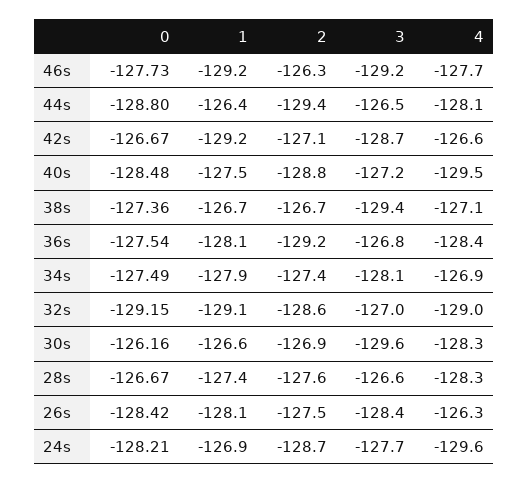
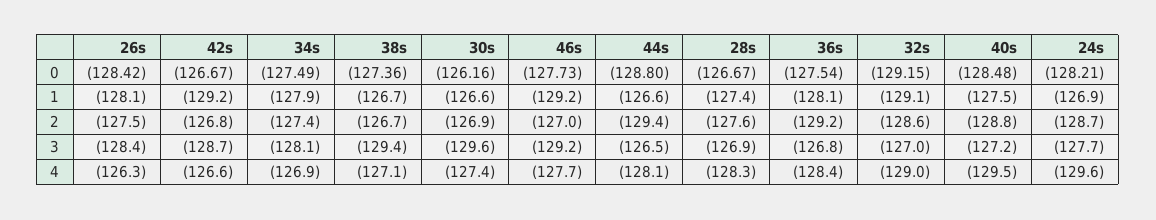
2, 46s: -126.3 -> -127
1, 44s: -126.4 -> -126.6
2, 42s: -127.1 -> -126.8
4, 30s: -128.3 -> -127.4
3, 28s: -126.6 -> -126.9

